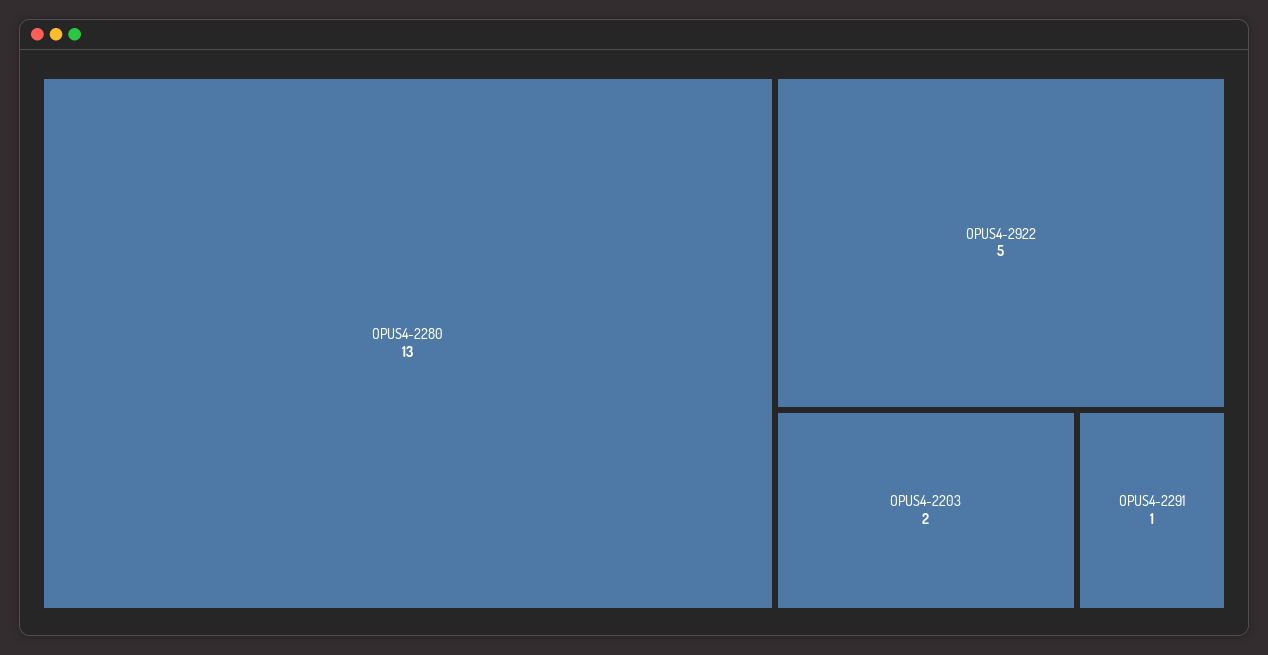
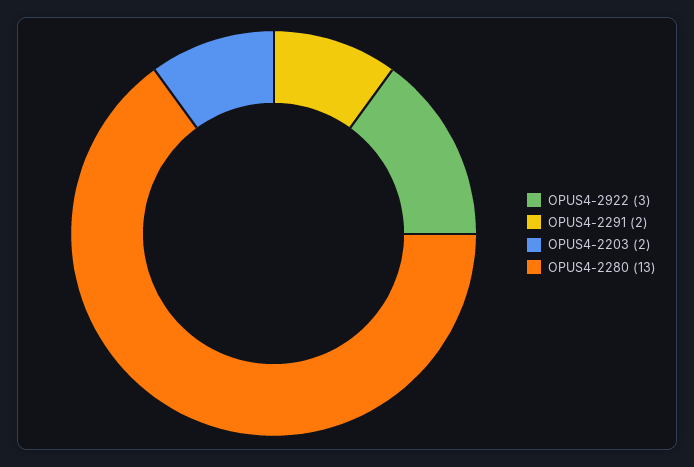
OPUS4-2922: 5 -> 3
OPUS4-2291: 1 -> 2

